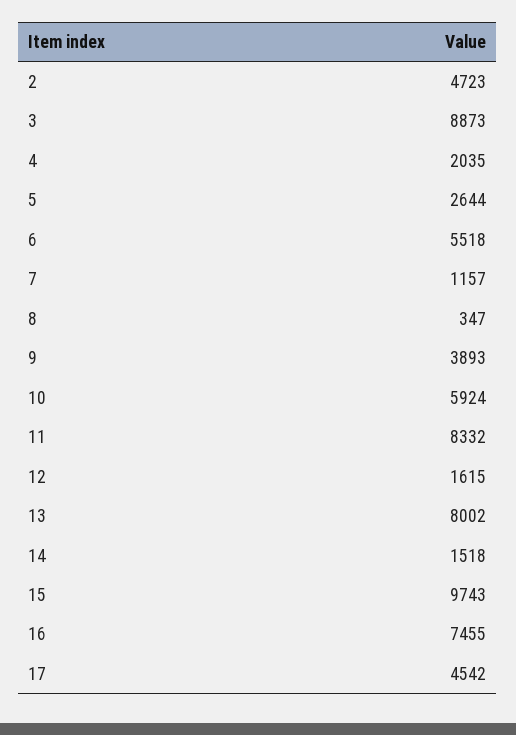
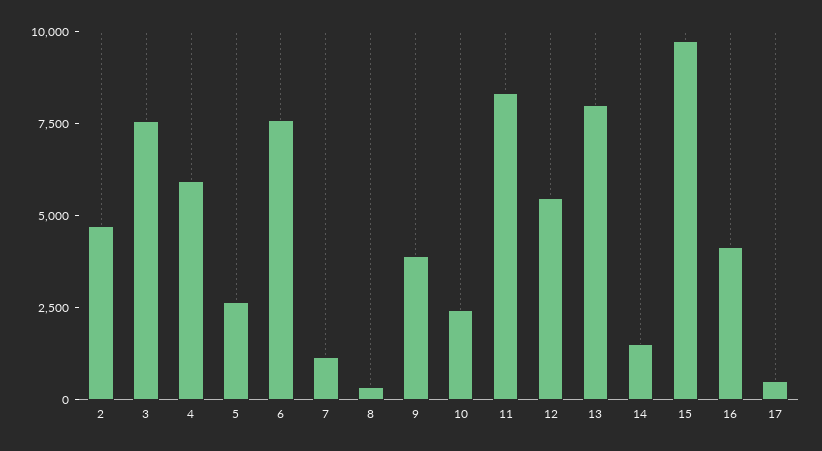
3: 8873 -> 7500
4: 2035 -> 6000
6: 5518 -> 7500
10: 5924 -> 2500
12: 1615 -> 5500
16: 7455 -> 4000
17: 4542 -> 500

